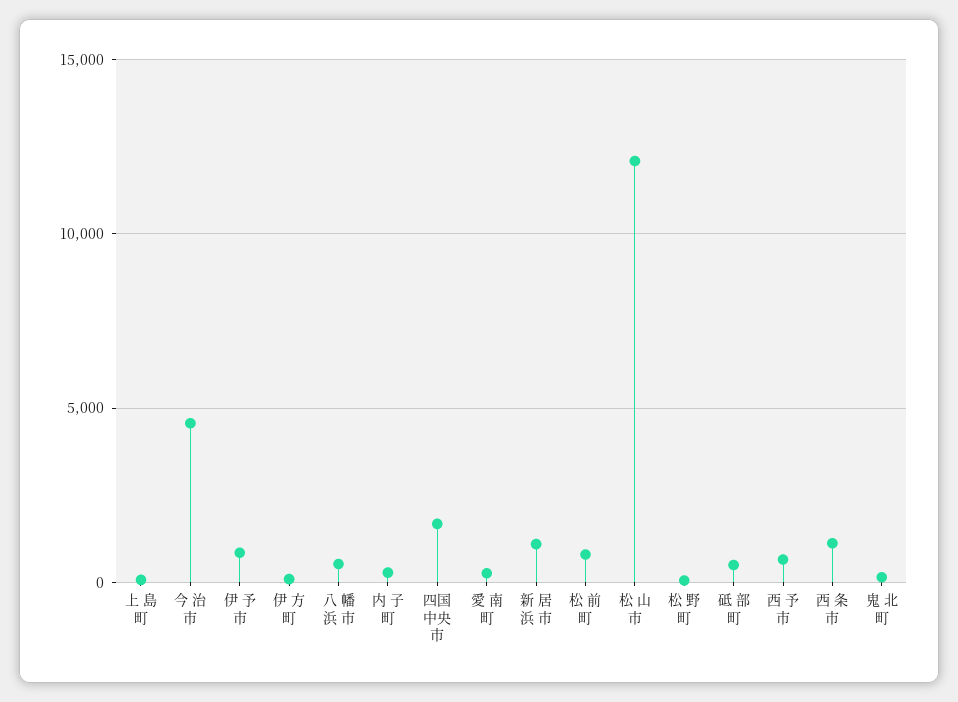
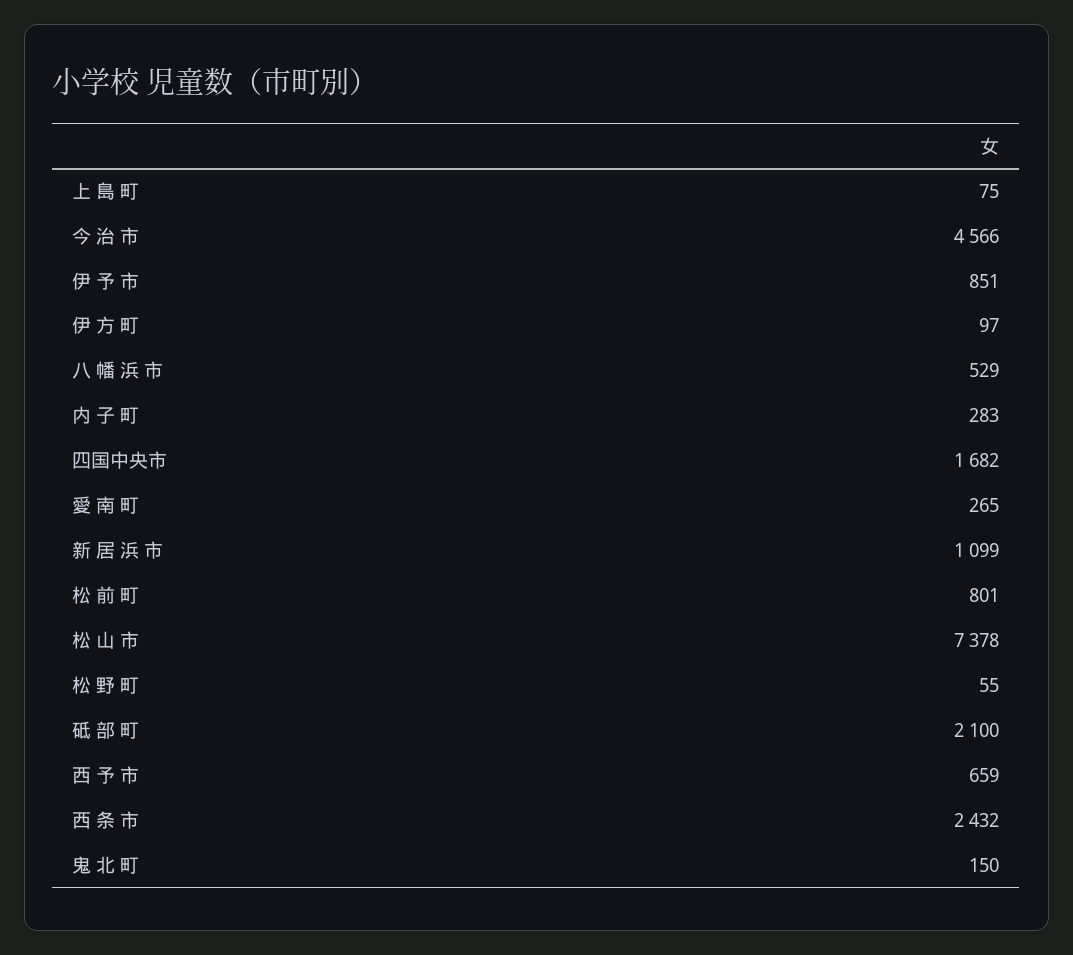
松 山 市: 12000 -> 7378
砥 部 町: 500 -> 2100
西 条 市: 1000 -> 2432

